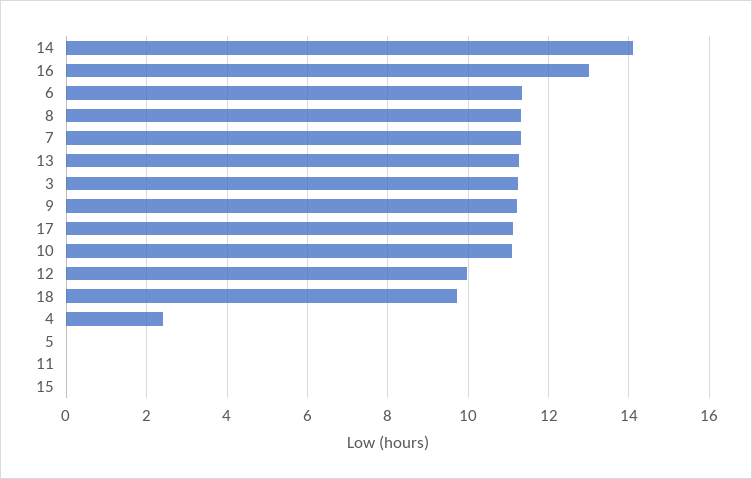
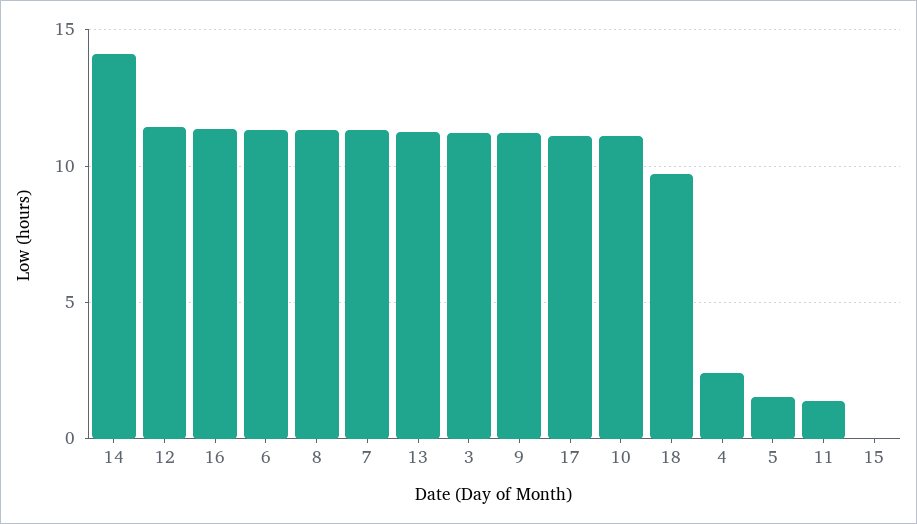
16: 13 -> 11.5
12: 10 -> 11.5
5: 0 -> 1.5
11: 0 -> 1.5

